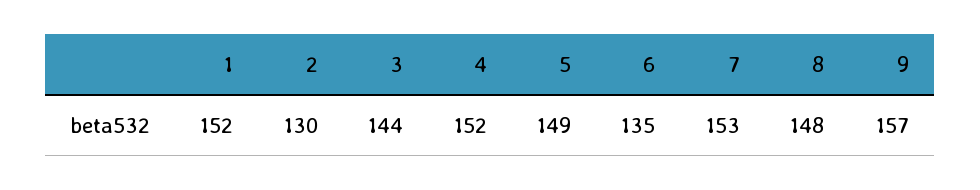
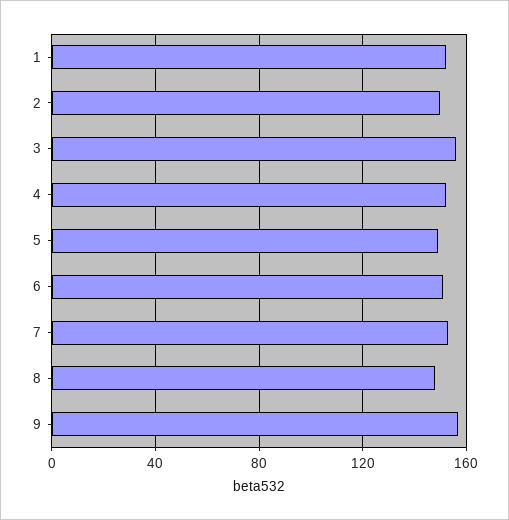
2: 130 -> 150
3: 144 -> 155
6: 135 -> 150

